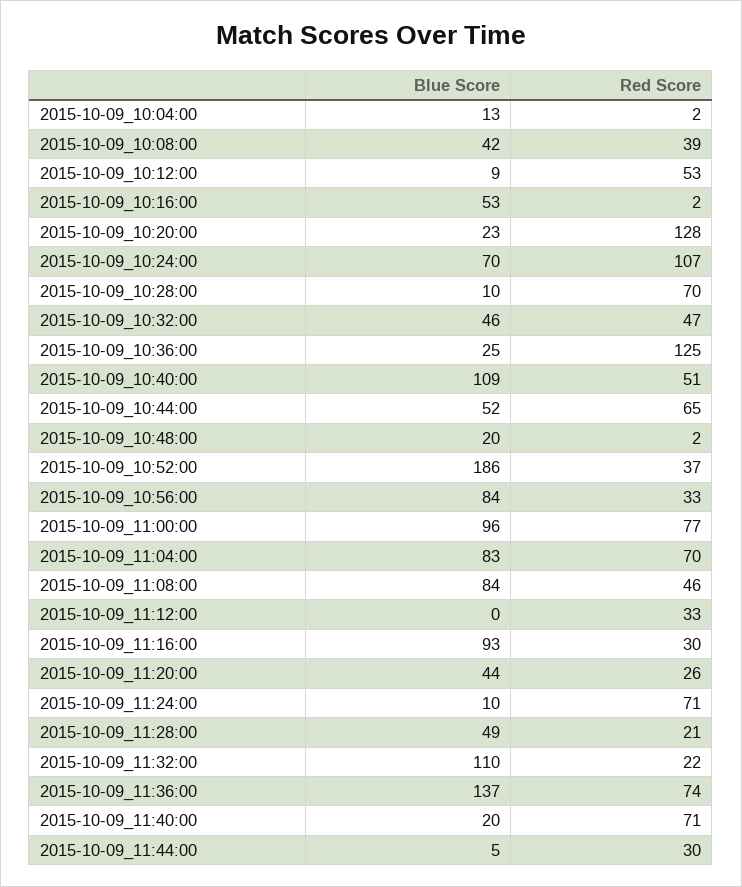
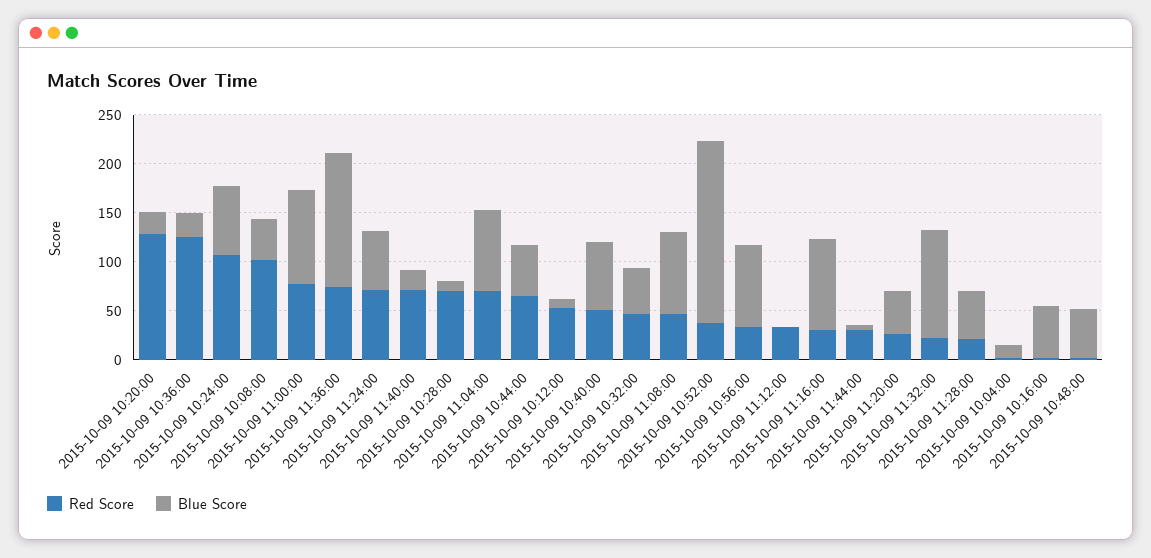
Red Score, 2015-10-09_10:08:00: 39 -> 100
Blue Score, 2015-10-09_10:40:00: 109 -> 70
Blue Score, 2015-10-09_10:48:00: 20 -> 50
Blue Score, 2015-10-09_11:24:00: 10 -> 60

